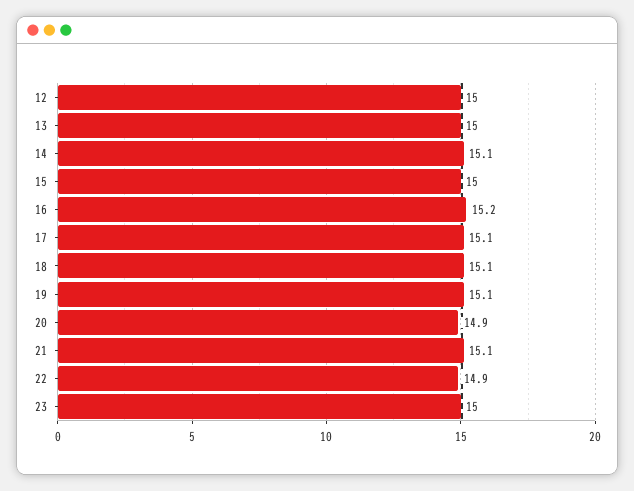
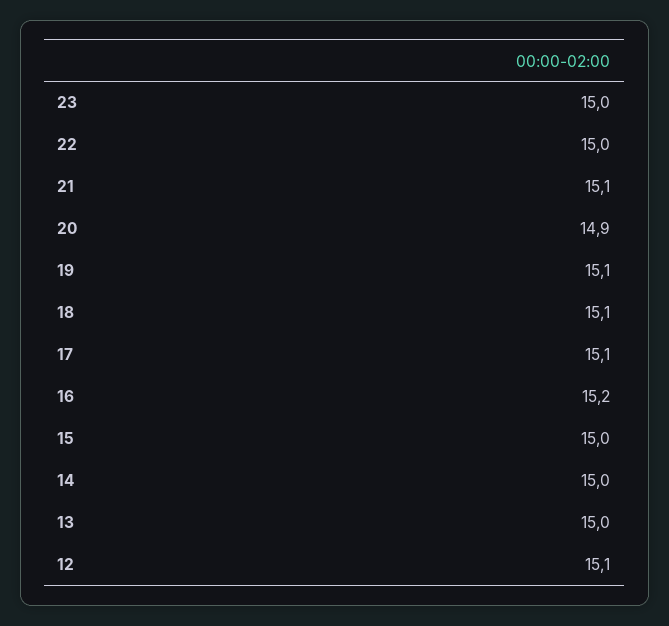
12: 15 -> 15.1
14: 15.1 -> 15
22: 14.9 -> 15

